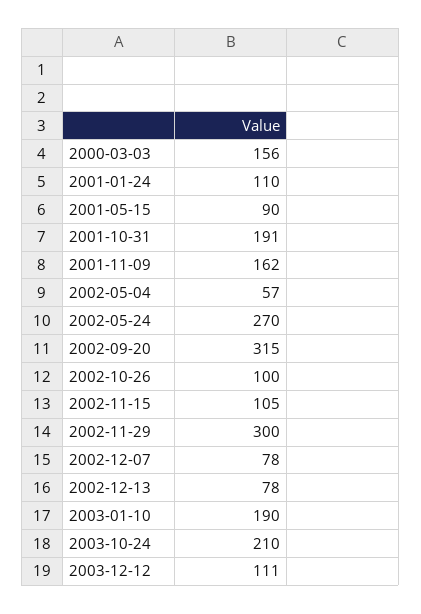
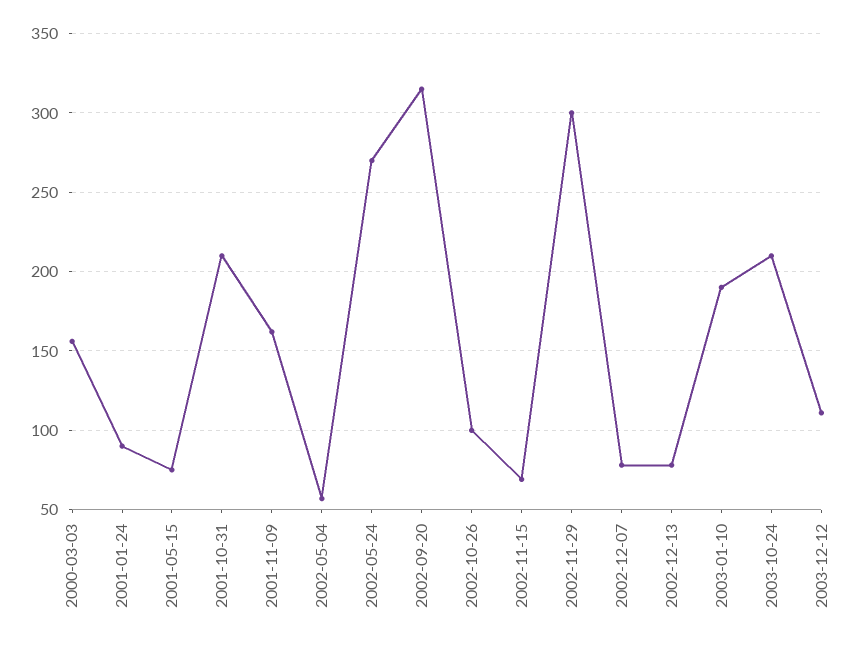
2001-01-24: 110 -> 90
2001-05-15: 90 -> 75
2001-10-31: 191 -> 210
2002-11-15: 105 -> 70

